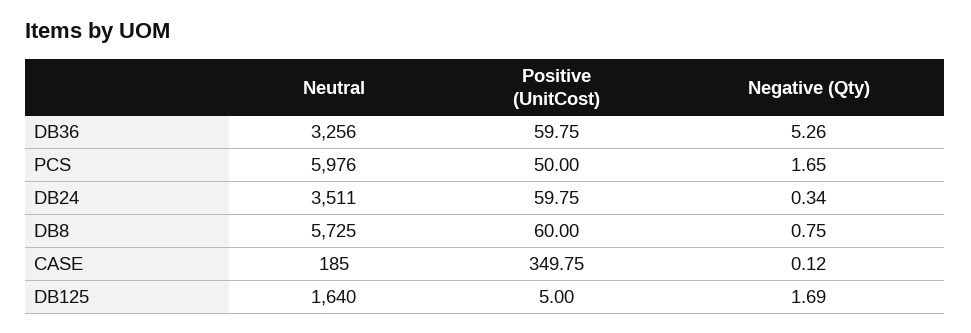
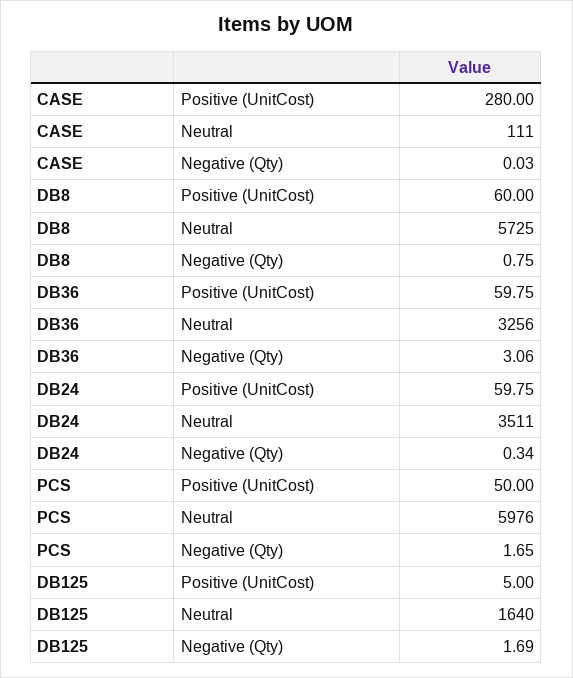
Negative (Qty), DB36: 5.26 -> 3.06
Neutral, CASE: 185 -> 111
Positive (UnitCost), CASE: 349.75 -> 280
Negative (Qty), CASE: 0.12 -> 0.03

